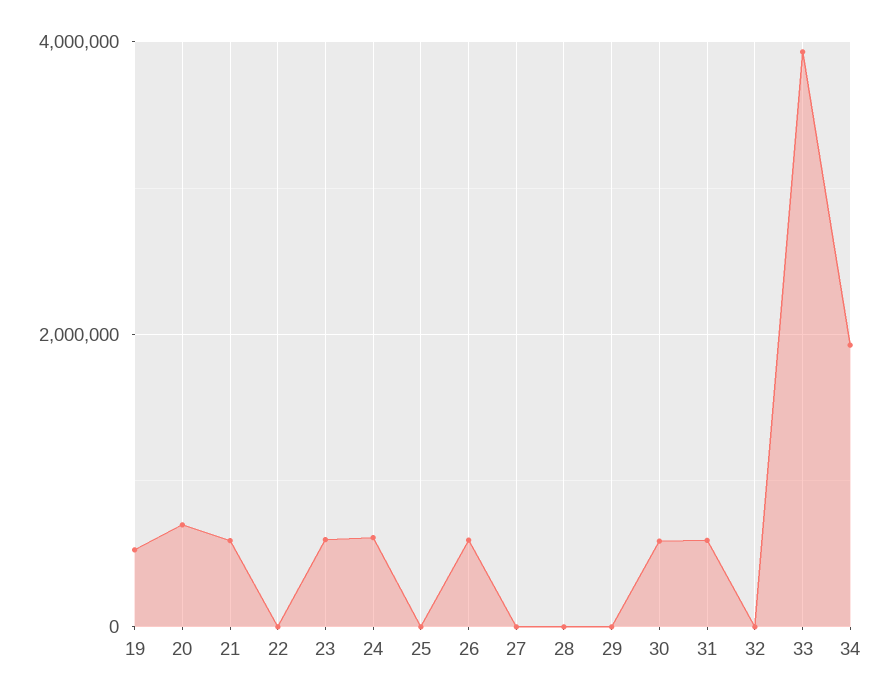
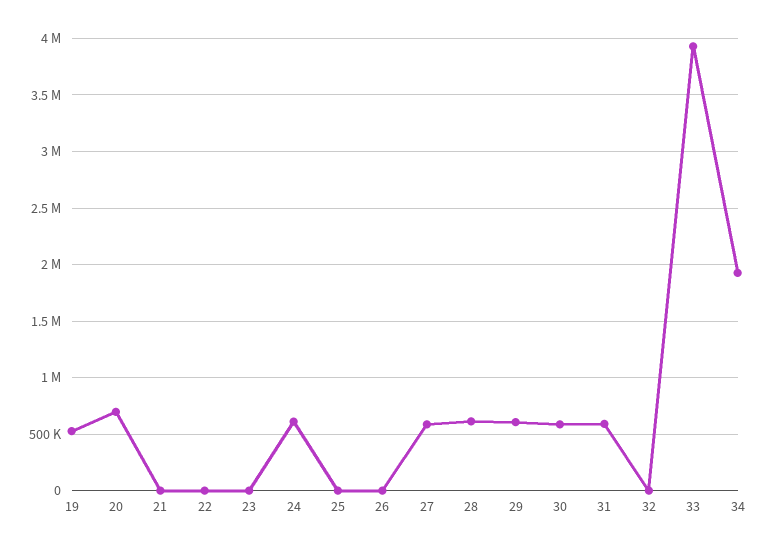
21: 600000 -> 0
23: 600000 -> 0
26: 600000 -> 0
27: 0 -> 600000
28: 0 -> 600000
29: 0 -> 600000

